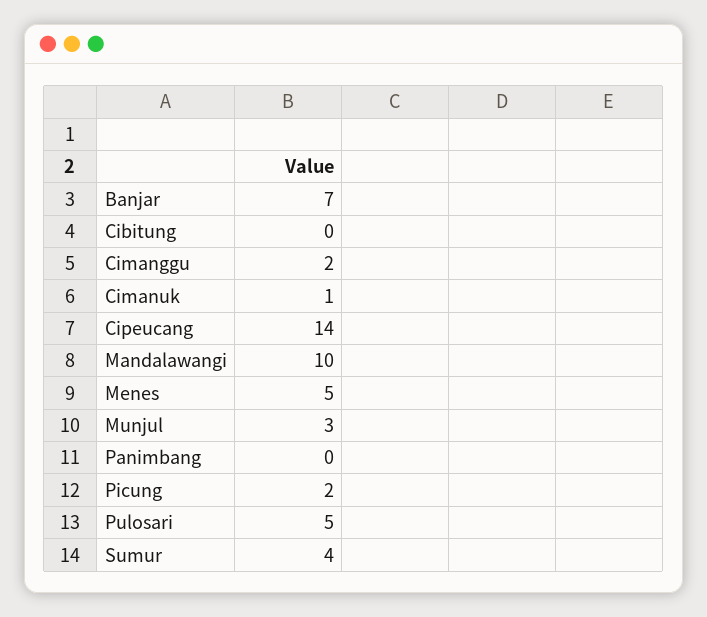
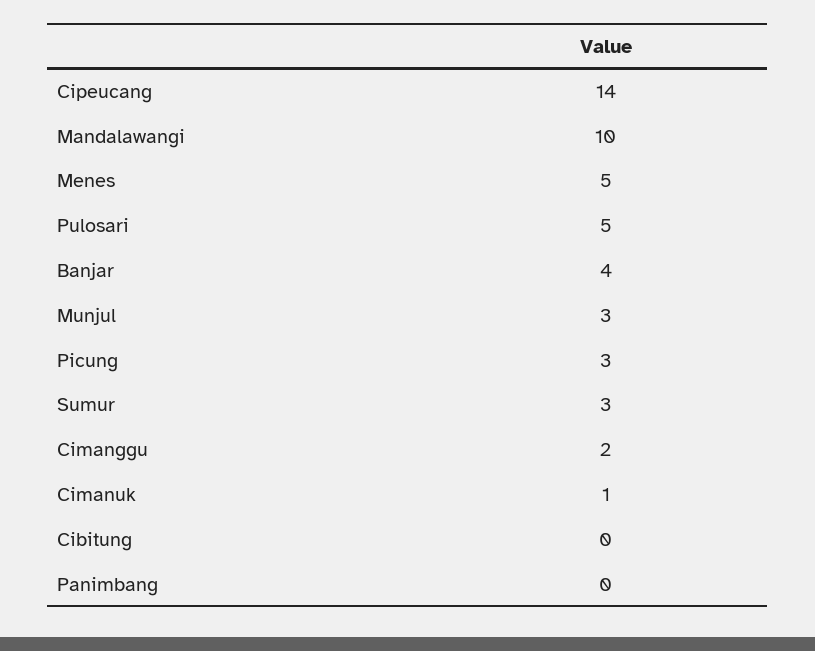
Banjar: 7 -> 4
Picung: 2 -> 3
Sumur: 4 -> 3

